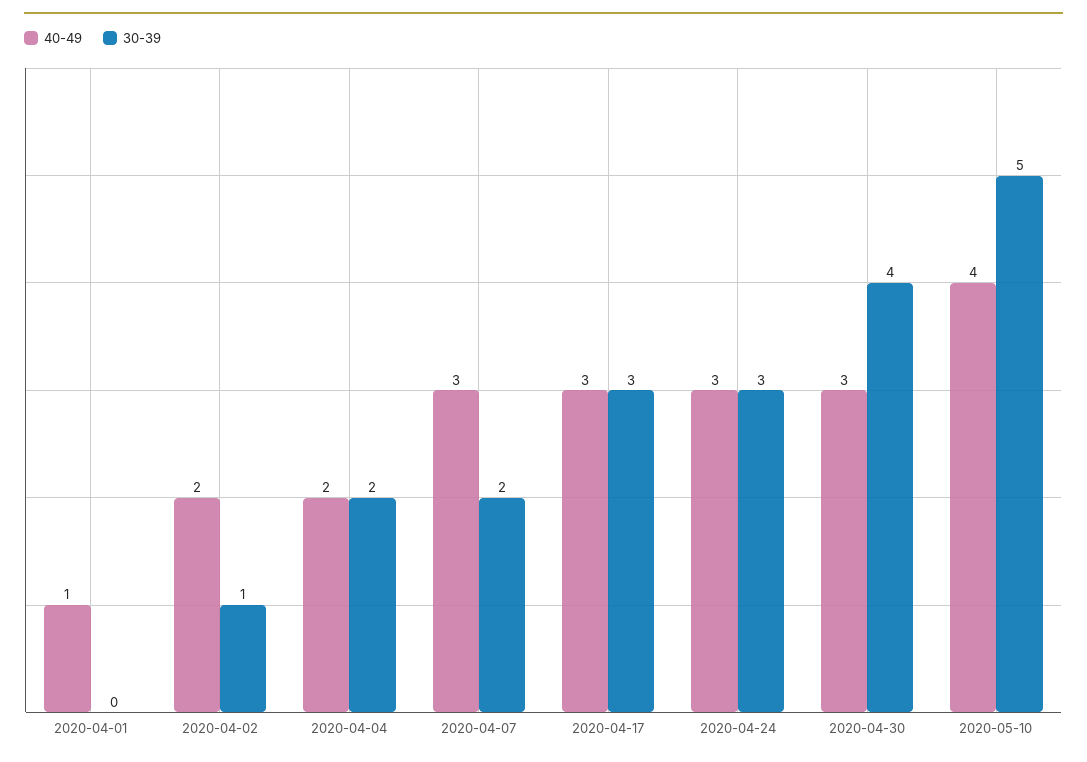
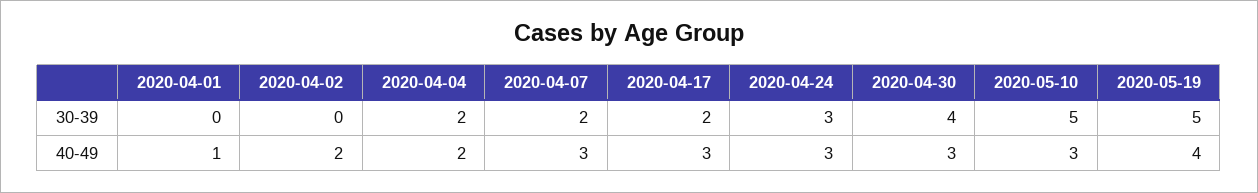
30-39, 2020-04-02: 1 -> 0
30-39, 2020-04-17: 3 -> 2
40-49, 2020-05-10: 4 -> 3
30-39, 2020-05-19: none -> 5
40-49, 2020-05-19: none -> 4

